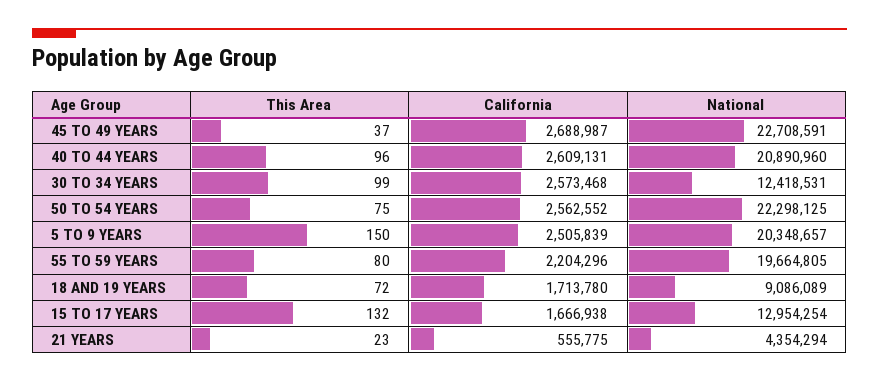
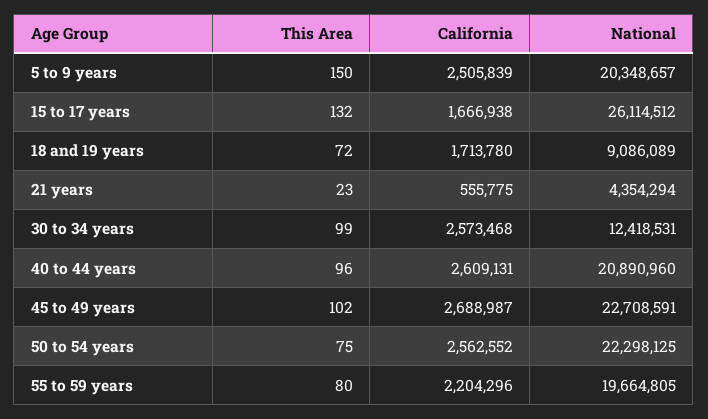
This Area, 45 TO 49 YEARS: 37 -> 102
National, 15 TO 17 YEARS: 12954254 -> 26114512

